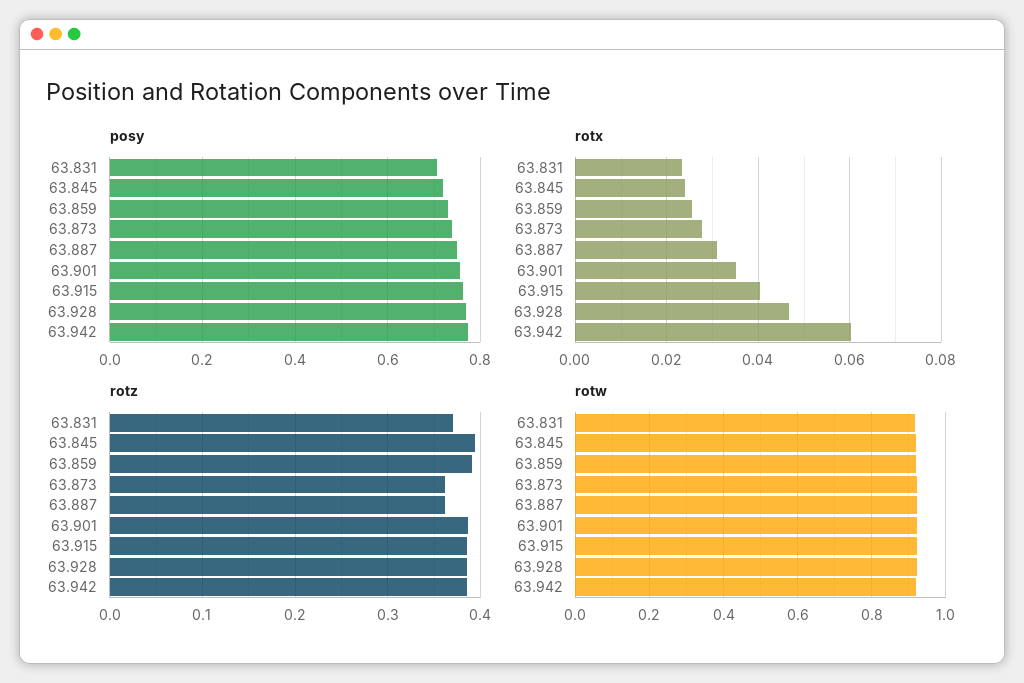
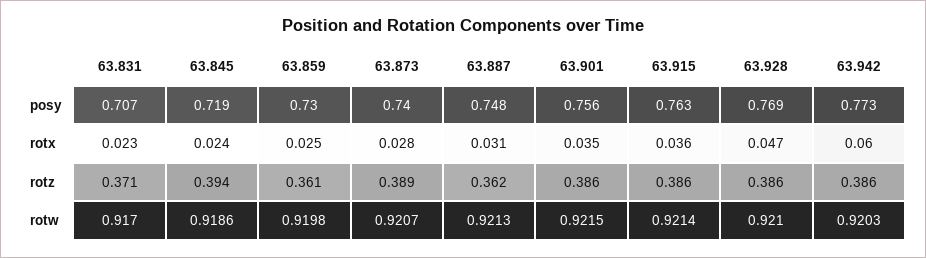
rotx, 63.915: 0.04 -> 0.036
rotz, 63.859: 0.39 -> 0.361
rotz, 63.873: 0.36 -> 0.389

